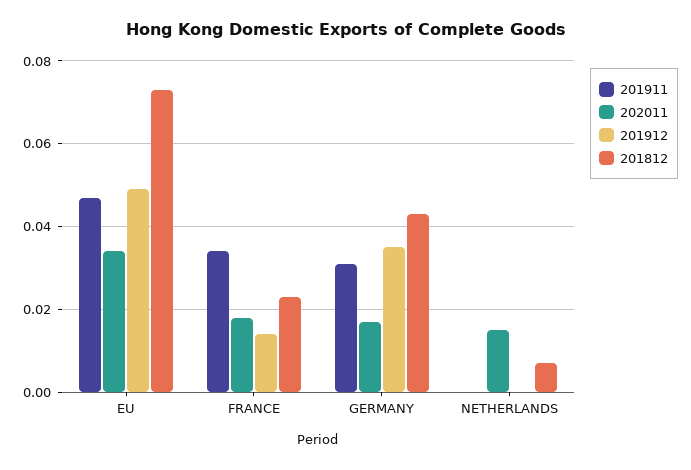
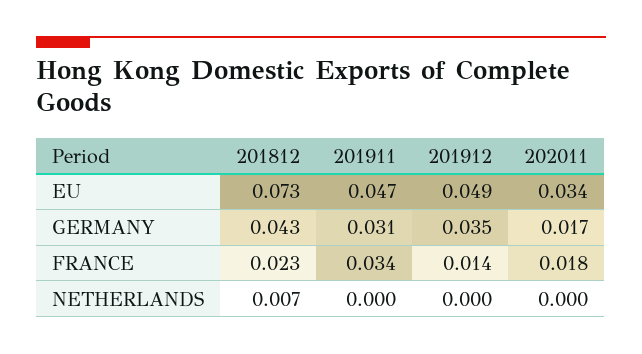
202011, NETHERLANDS: 0.015 -> 0

